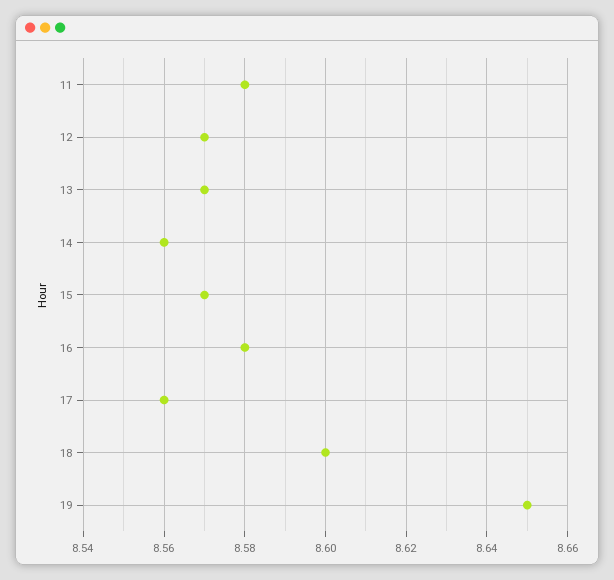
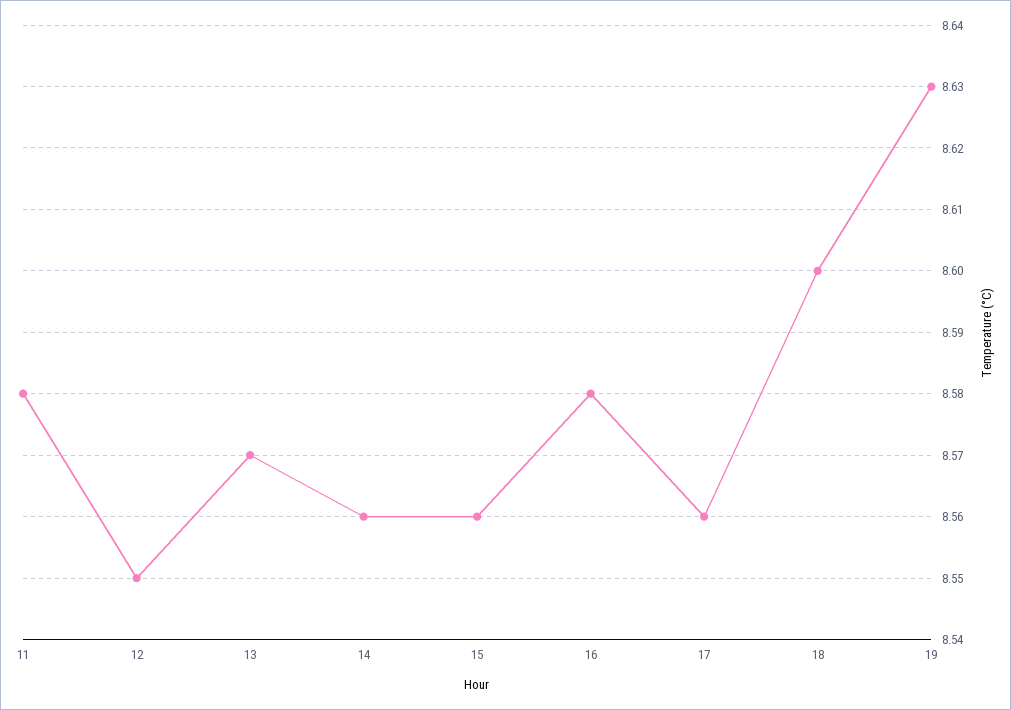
12: 8.57 -> 8.55
15: 8.57 -> 8.56
19: 8.65 -> 8.63

